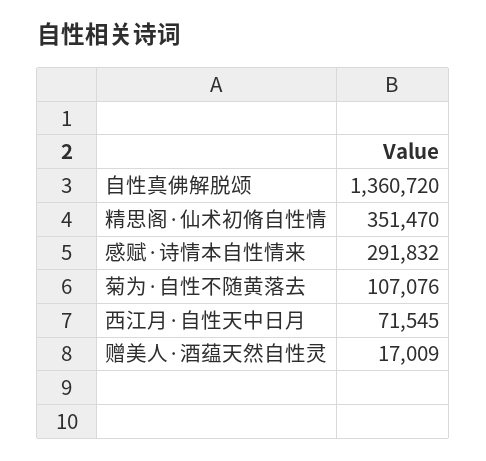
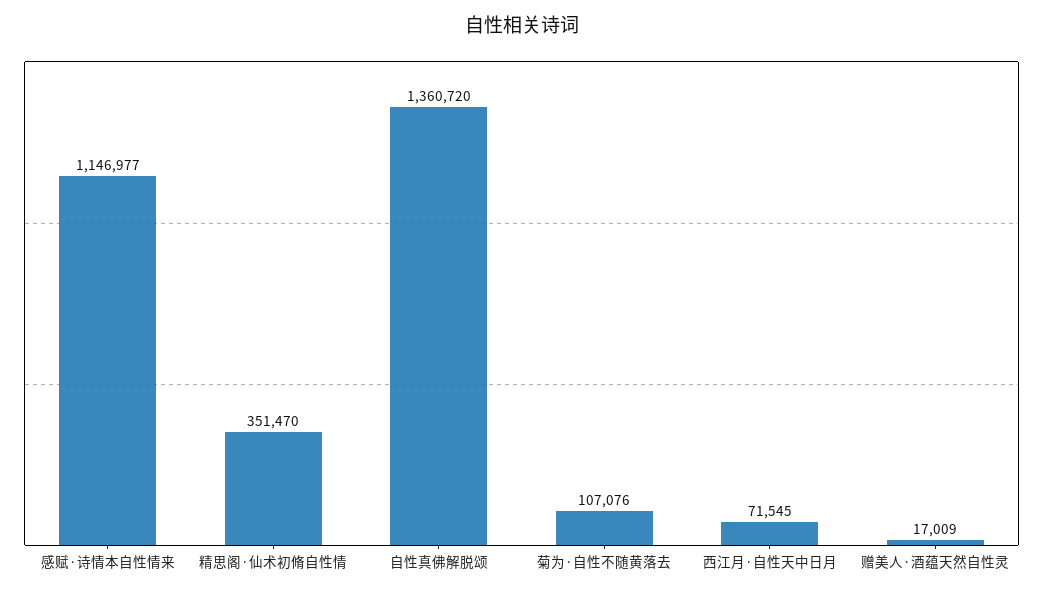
感赋·诗情本自性情来: 291832 -> 1146977

